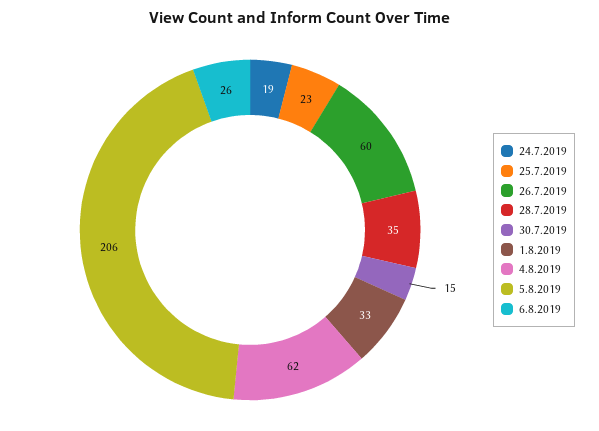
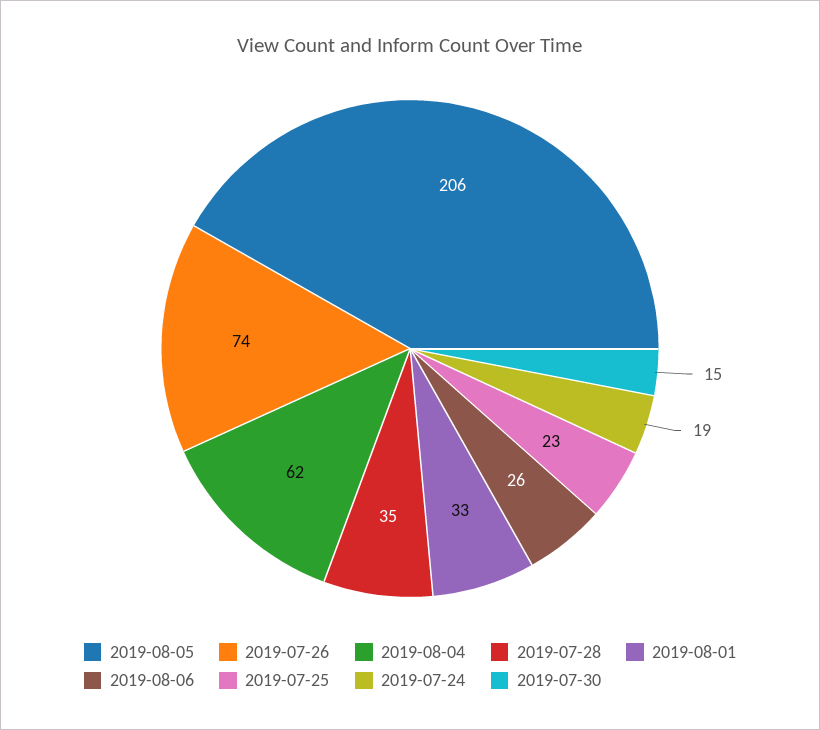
26.7.2019: 60 -> 74

